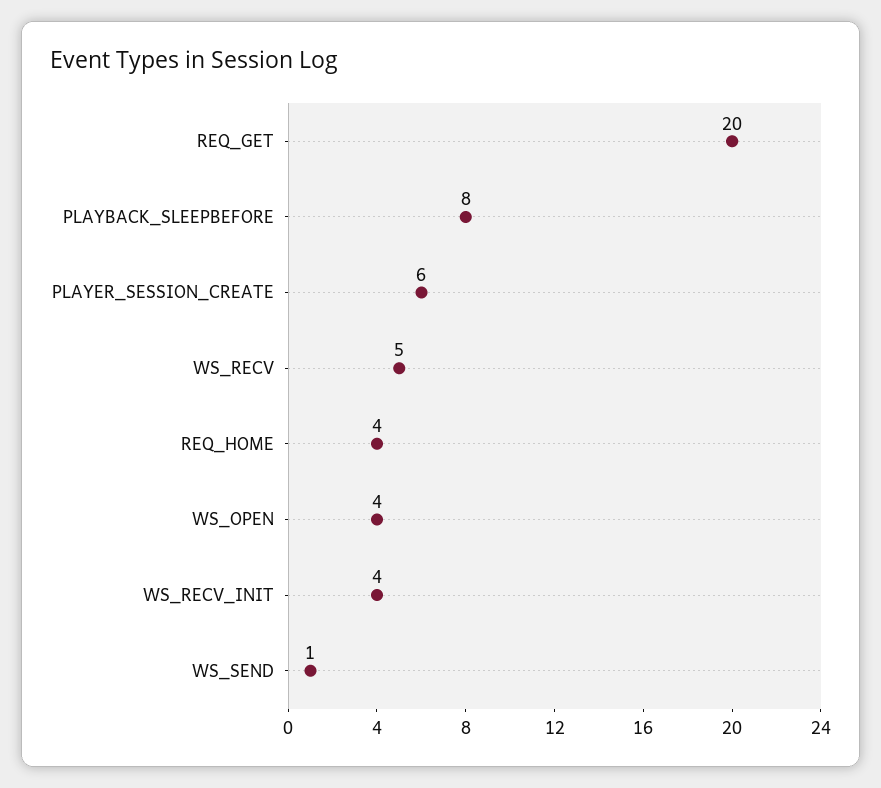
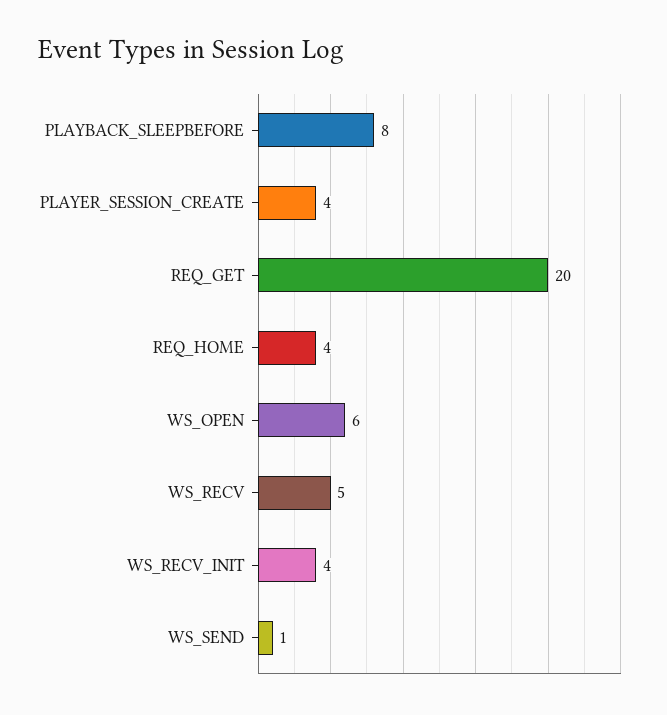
PLAYER_SESSION_CREATE: 6 -> 4
WS_OPEN: 4 -> 6

